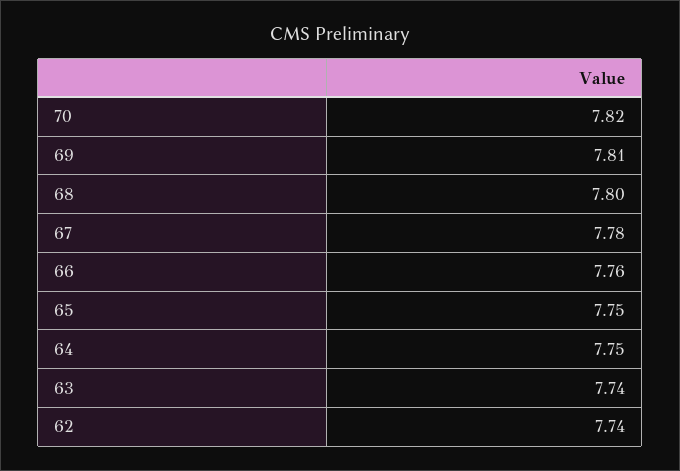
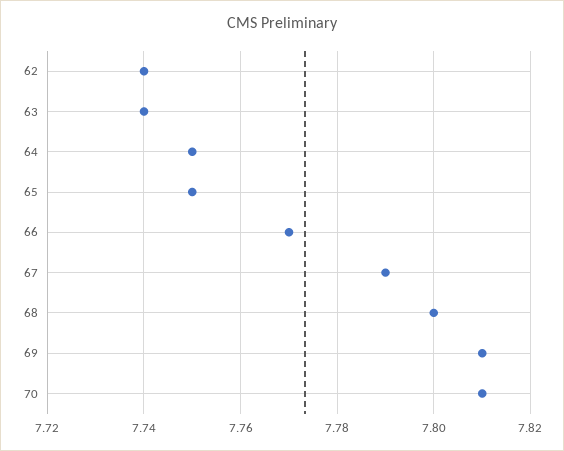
70: 7.82 -> 7.81
67: 7.78 -> 7.79
66: 7.76 -> 7.77

